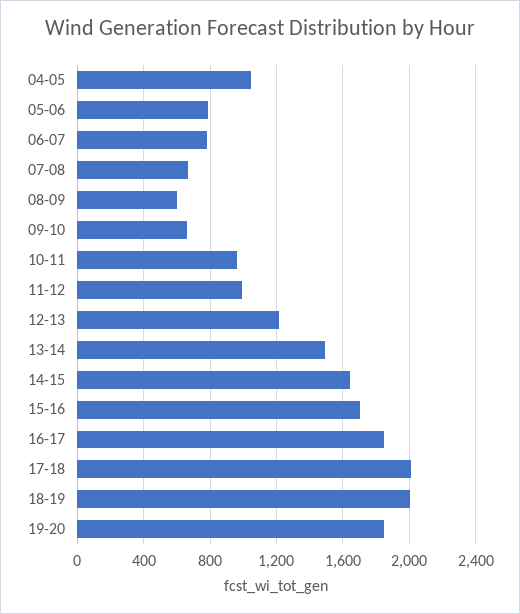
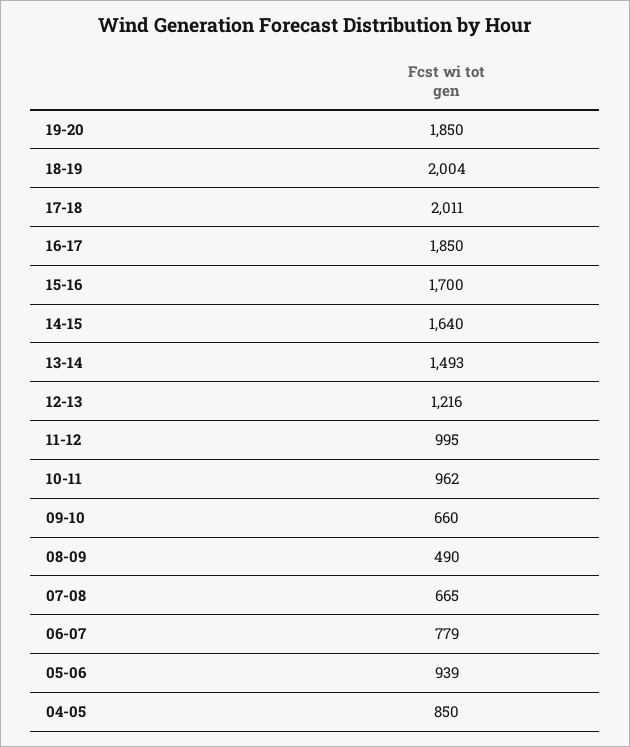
04-05: 1050 -> 850
05-06: 800 -> 939
08-09: 600 -> 490

